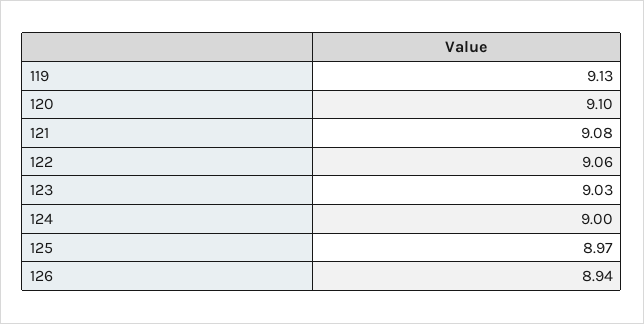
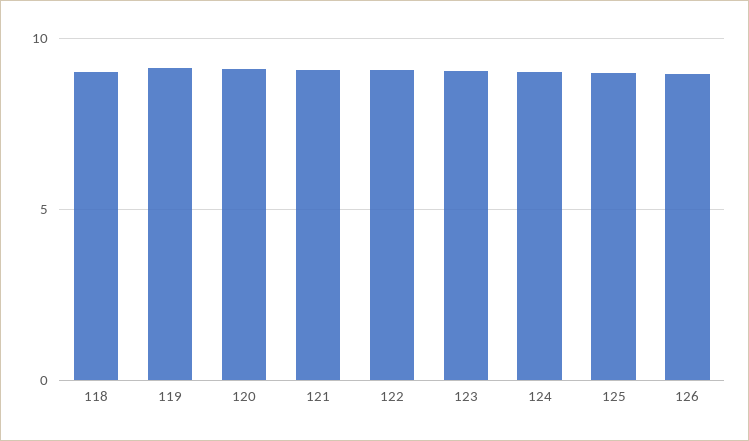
118: none -> 9

